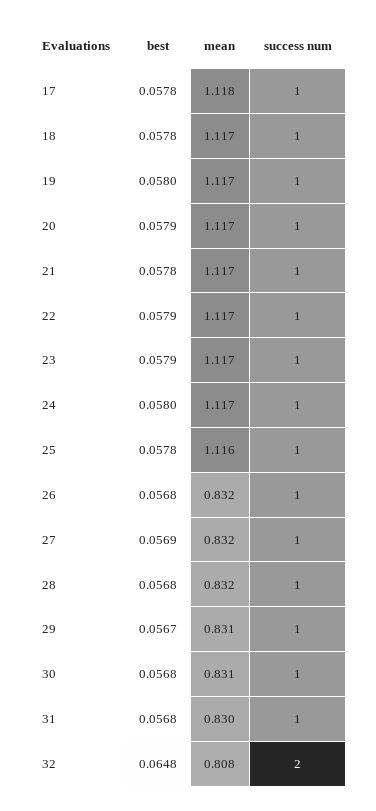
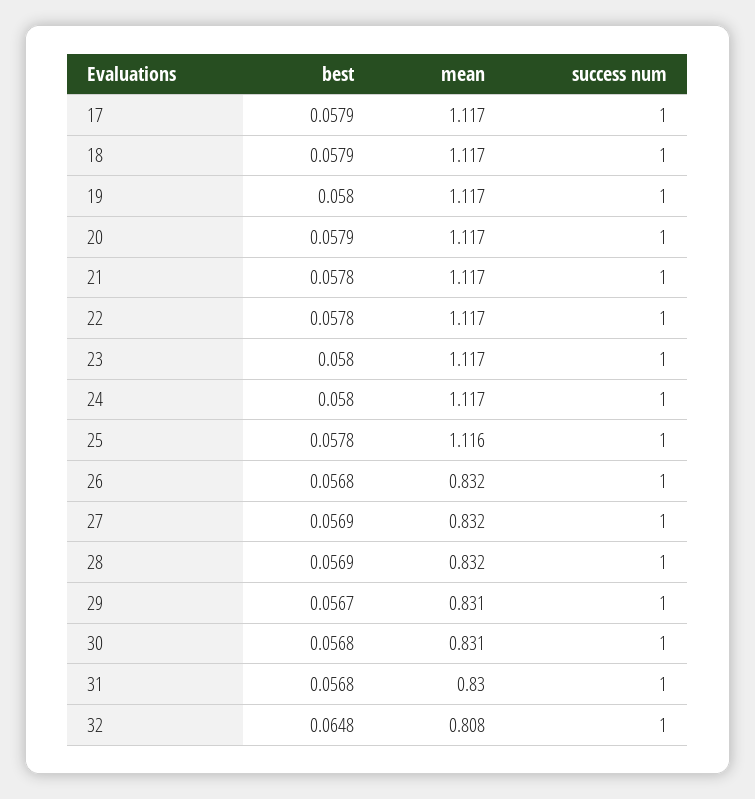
best, 17: 0.0578 -> 0.0579
mean, 17: 1.118 -> 1.117
best, 18: 0.0578 -> 0.0579
best, 22: 0.0579 -> 0.0578
best, 23: 0.0579 -> 0.058
best, 28: 0.0568 -> 0.0569
success num, 32: 2 -> 1

